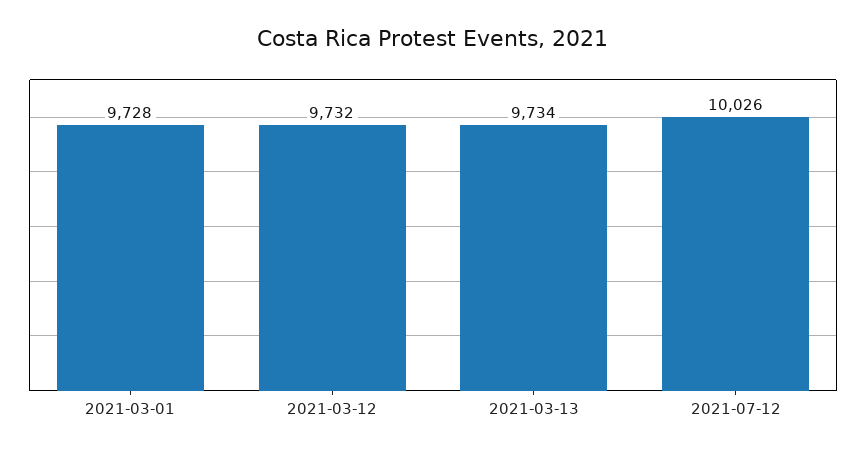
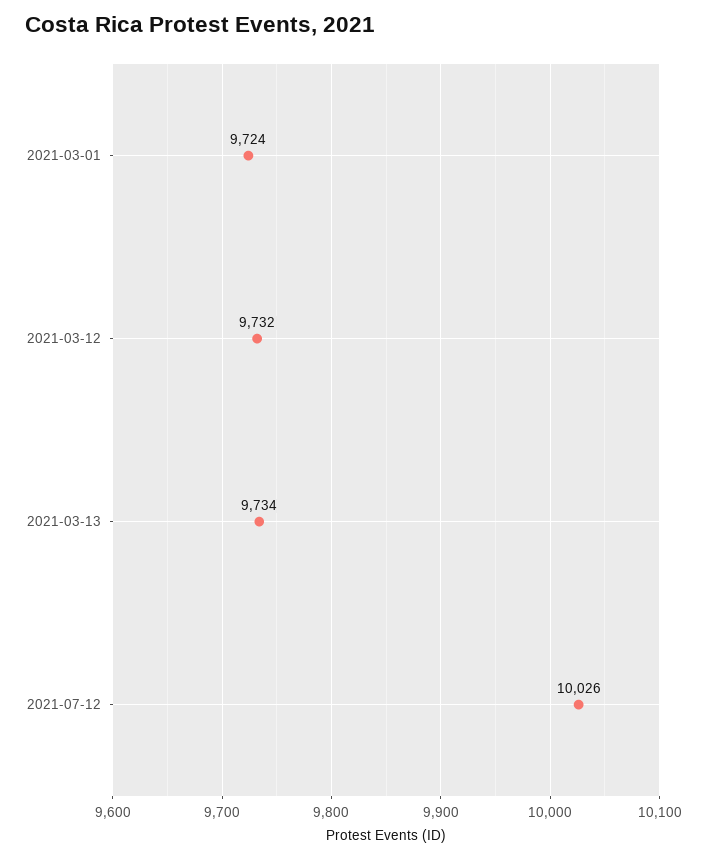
2021-03-01: 9728 -> 9724

